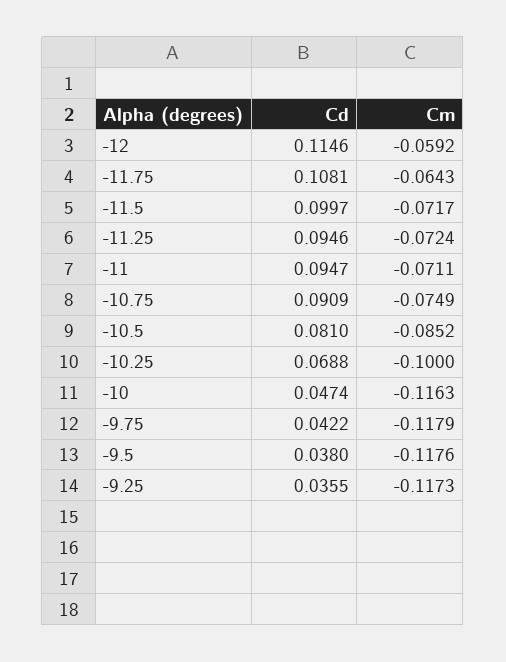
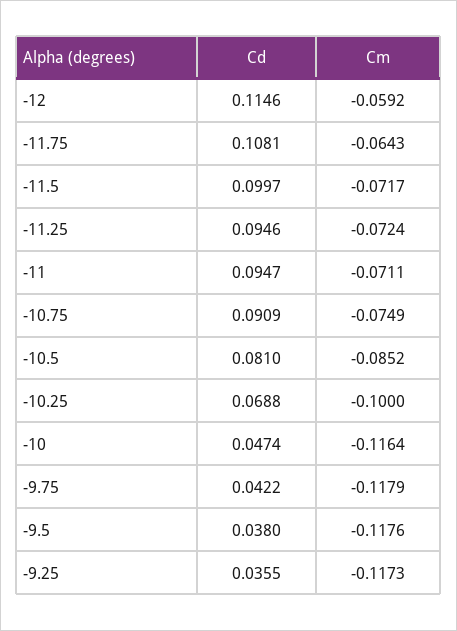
Cm, -10: -0.1163 -> -0.1164

